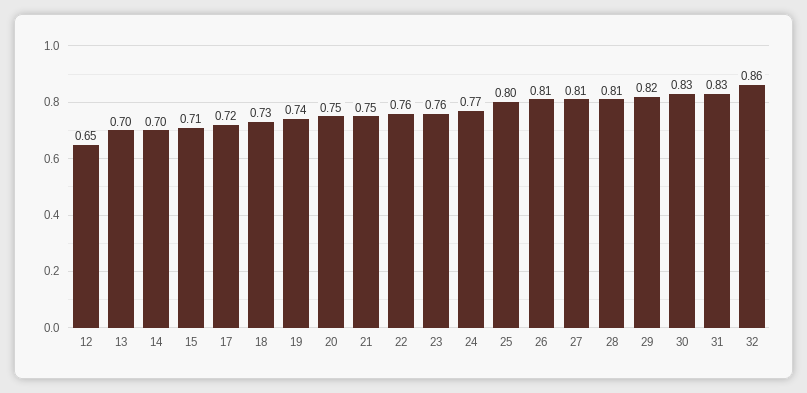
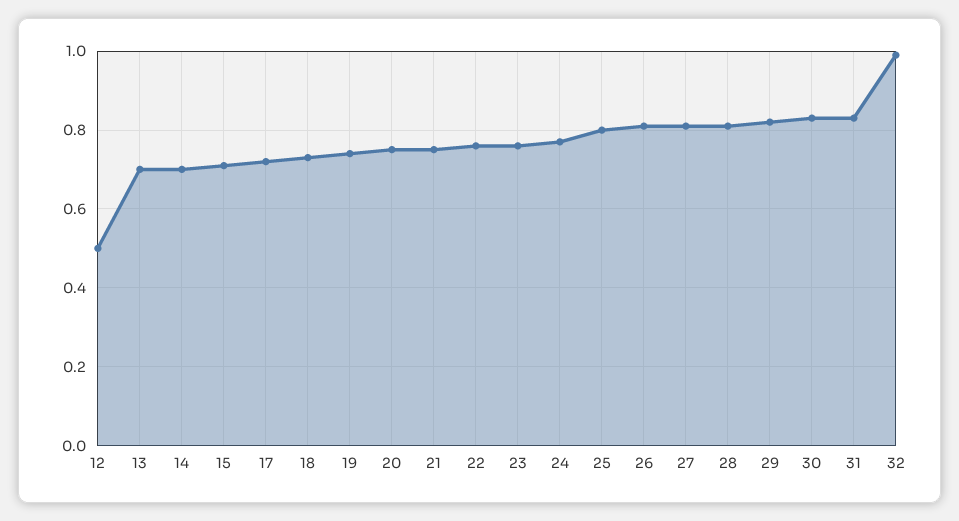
12: 0.65 -> 0.5
32: 0.86 -> 1

